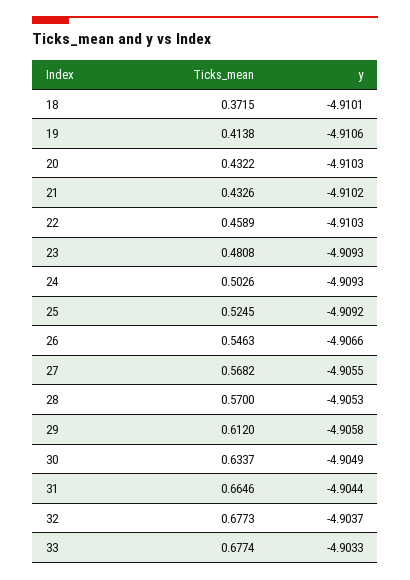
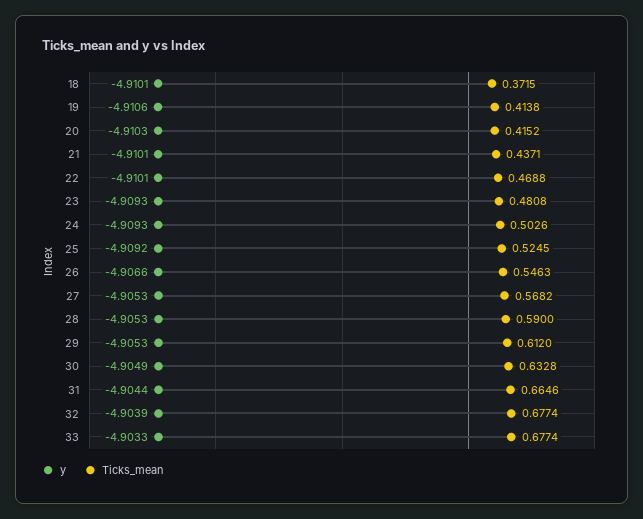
Ticks_mean, 20: 0.4322 -> 0.4152
Ticks_mean, 21: 0.4326 -> 0.4371
y, 21: -4.9102 -> -4.9101
Ticks_mean, 22: 0.4589 -> 0.4688
y, 22: -4.9103 -> -4.9101
y, 27: -4.9055 -> -4.9053
Ticks_mean, 28: 0.57 -> 0.59
y, 29: -4.9058 -> -4.9053
Ticks_mean, 30: 0.6337 -> 0.6328
Ticks_mean, 32: 0.6773 -> 0.6774
y, 32: -4.9037 -> -4.9039

